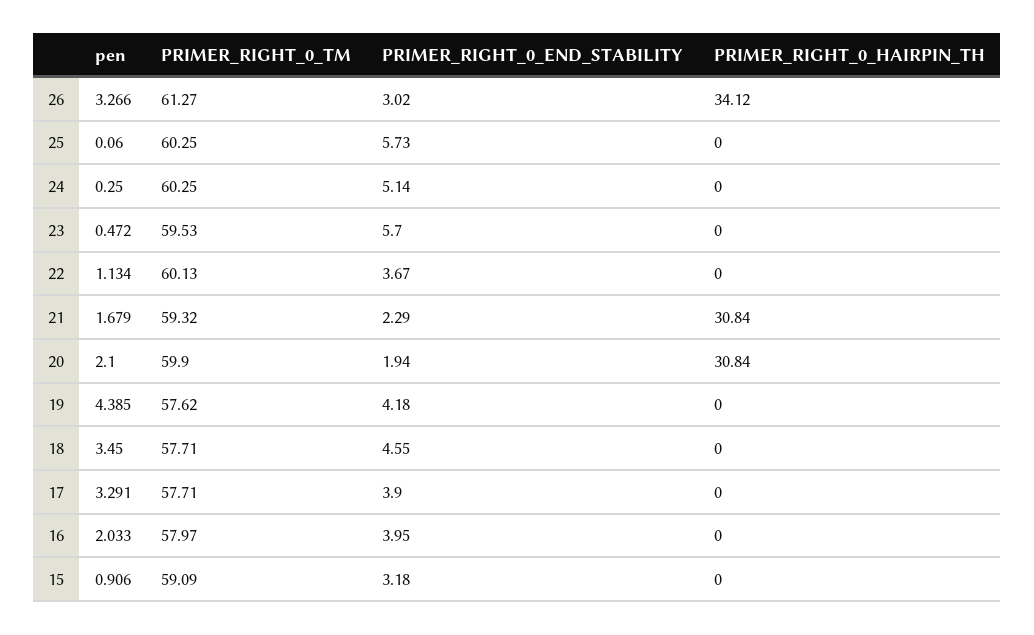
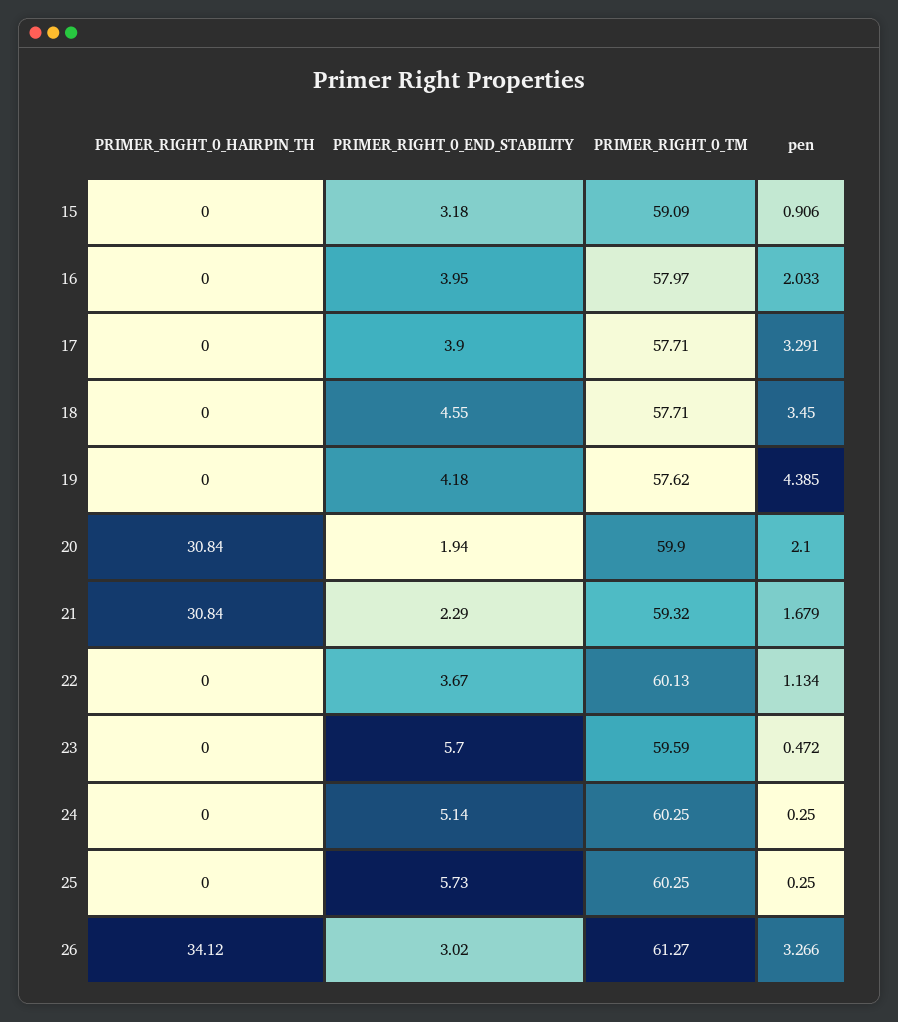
pen, 25: 0.06 -> 0.25
PRIMER_RIGHT_0_TM, 23: 59.53 -> 59.59

